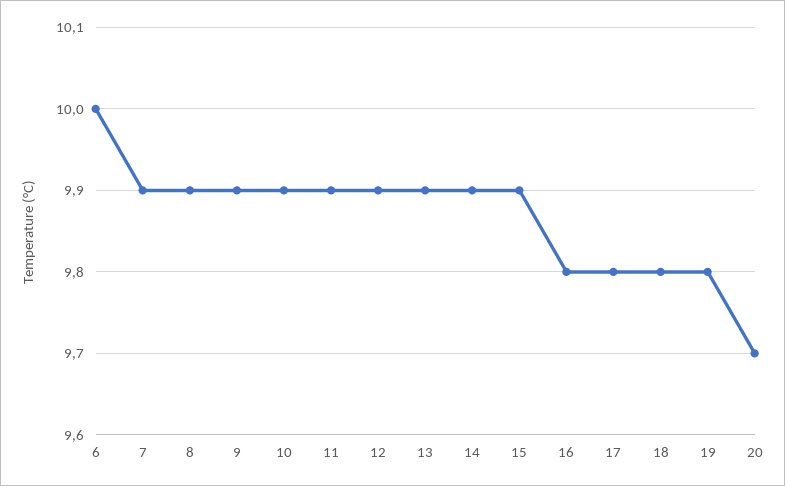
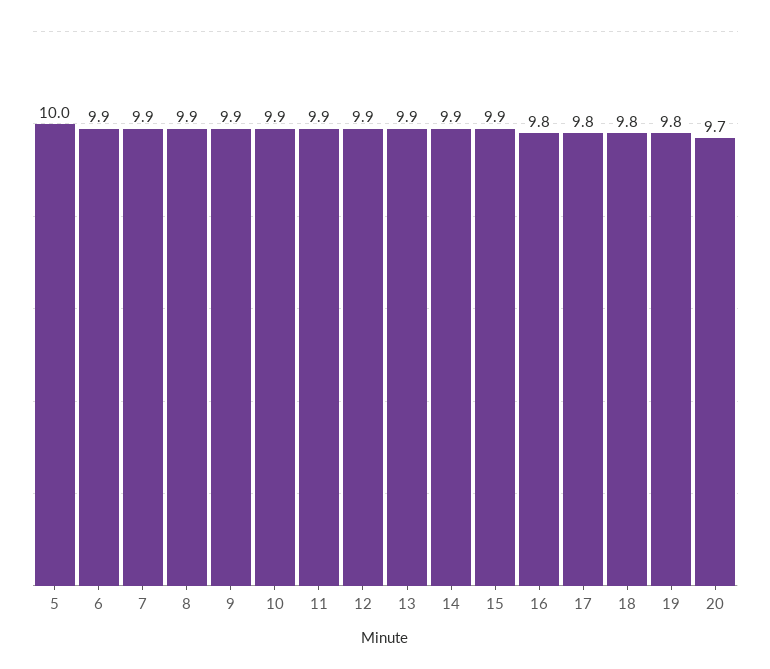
6: 10 -> 9.9
5: none -> 10

